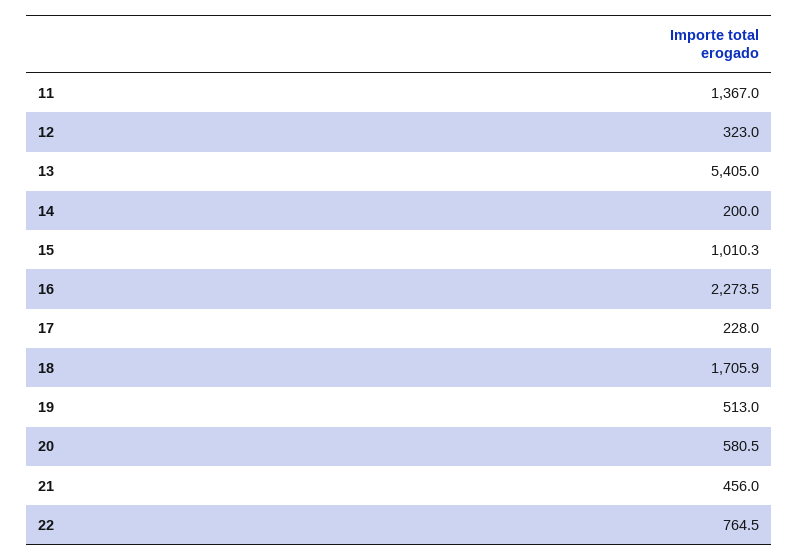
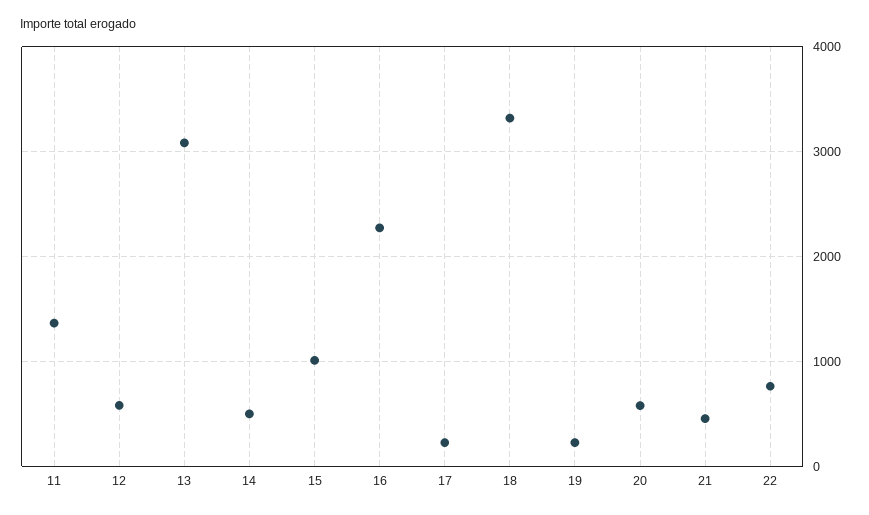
12: 323 -> 600
13: 5405 -> 3100
14: 200 -> 500
18: 1705.9 -> 3300
19: 513 -> 200

